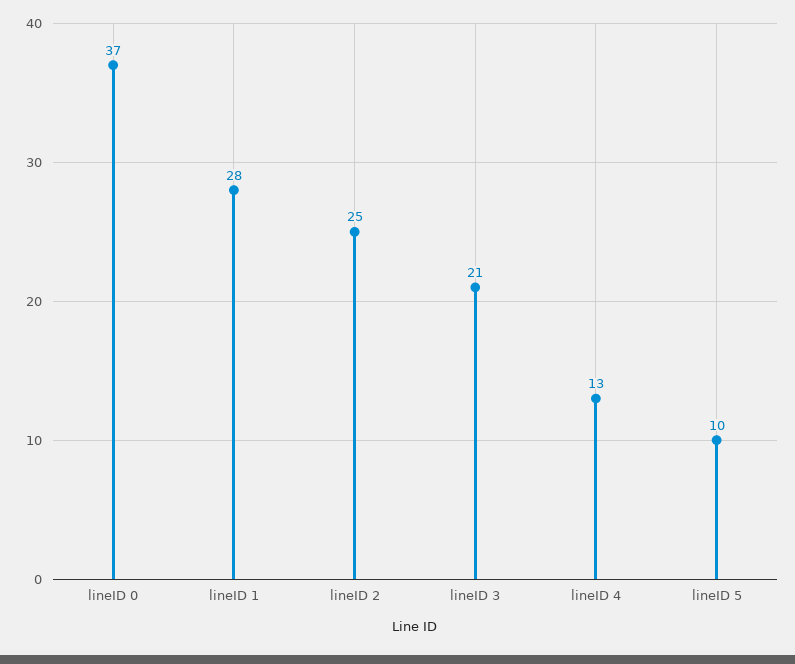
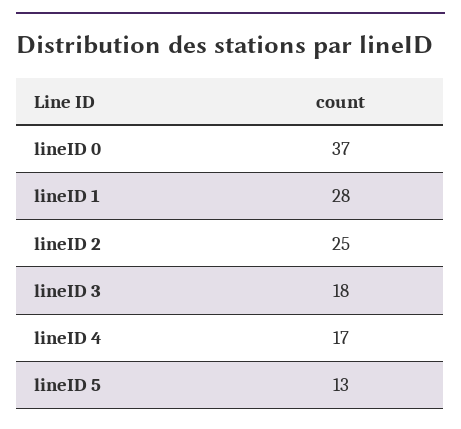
lineID 3: 21 -> 18
lineID 4: 13 -> 17
lineID 5: 10 -> 13

